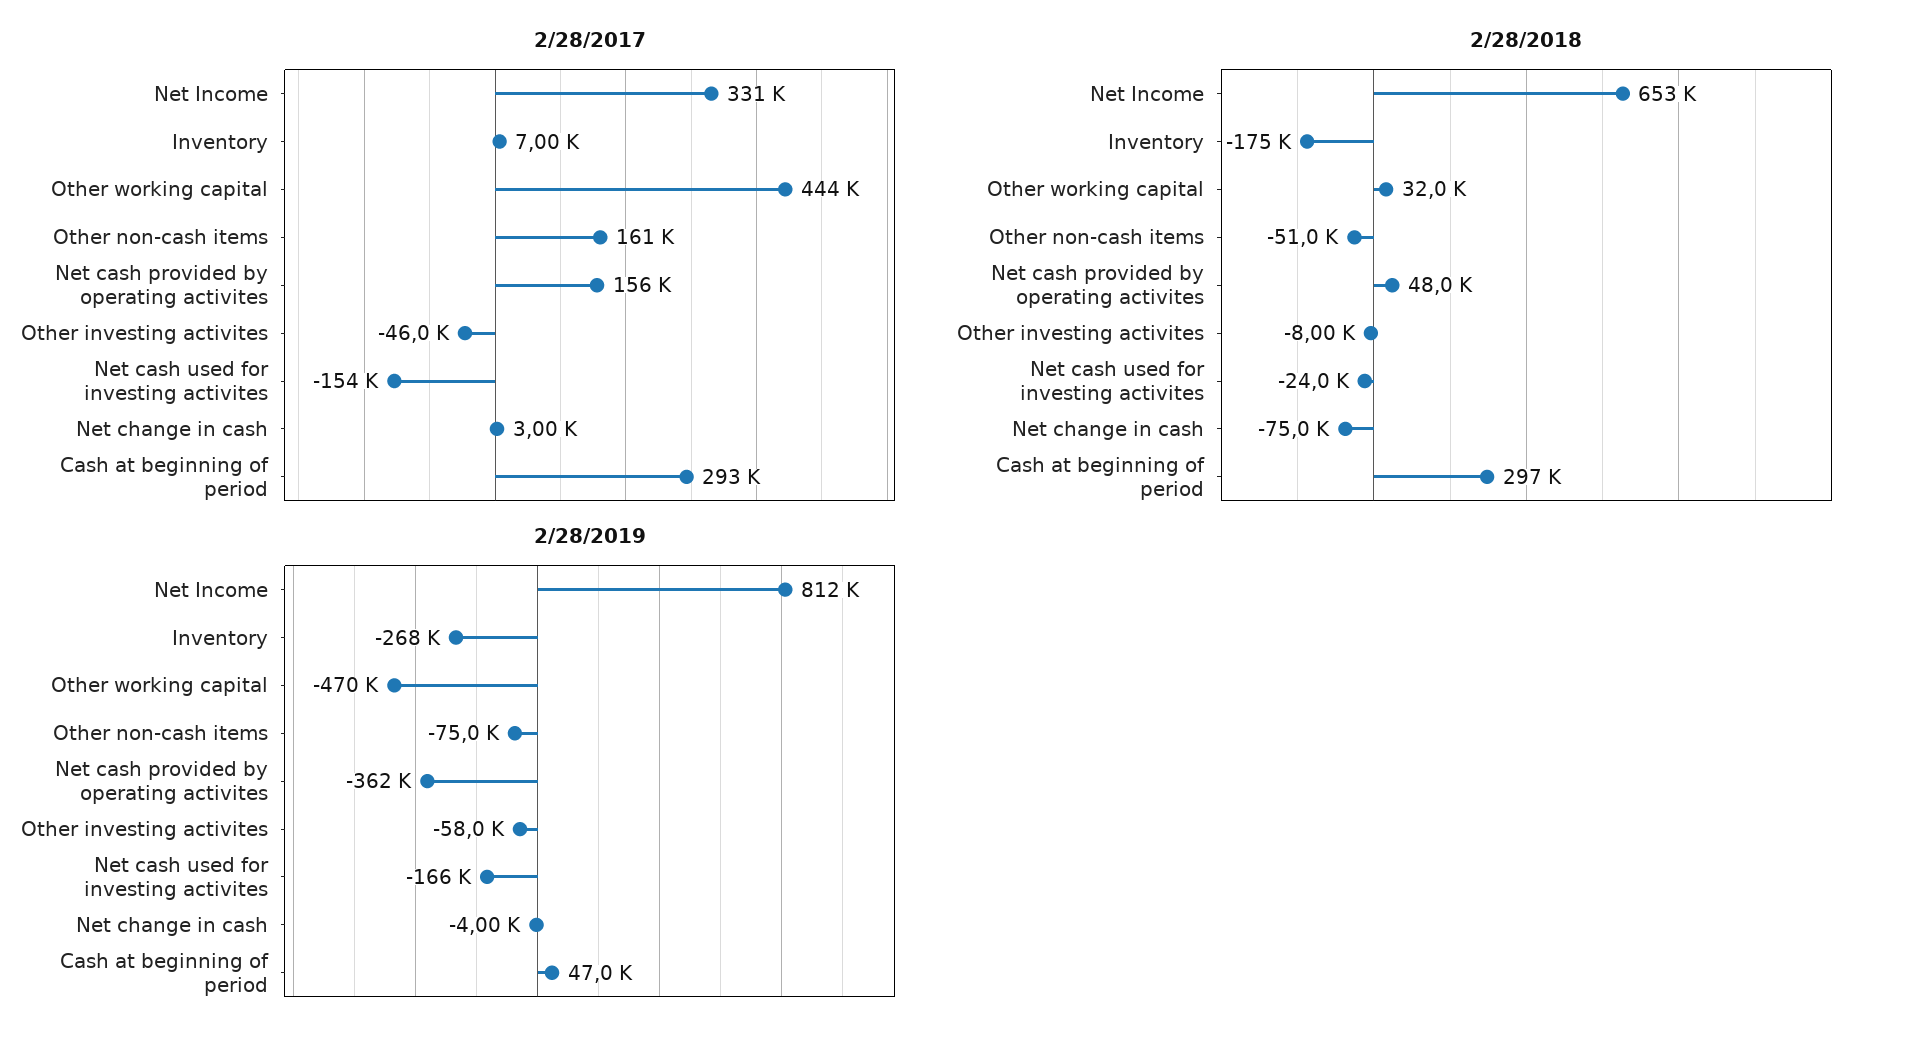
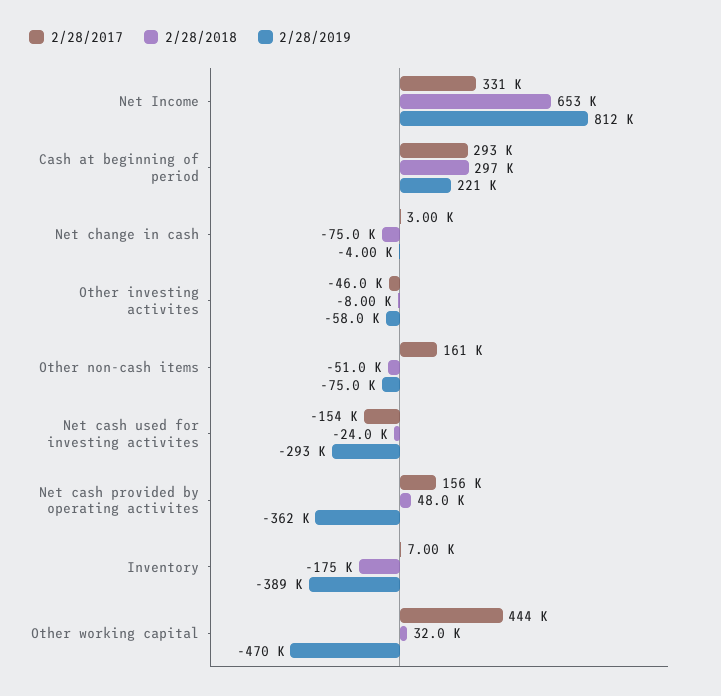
2/28/2019, Inventory: -268000 -> -389000
2/28/2019, Net cash used for investing activites: -166000 -> -293000
2/28/2019, Cash at beginning of period: 47000 -> 221000

